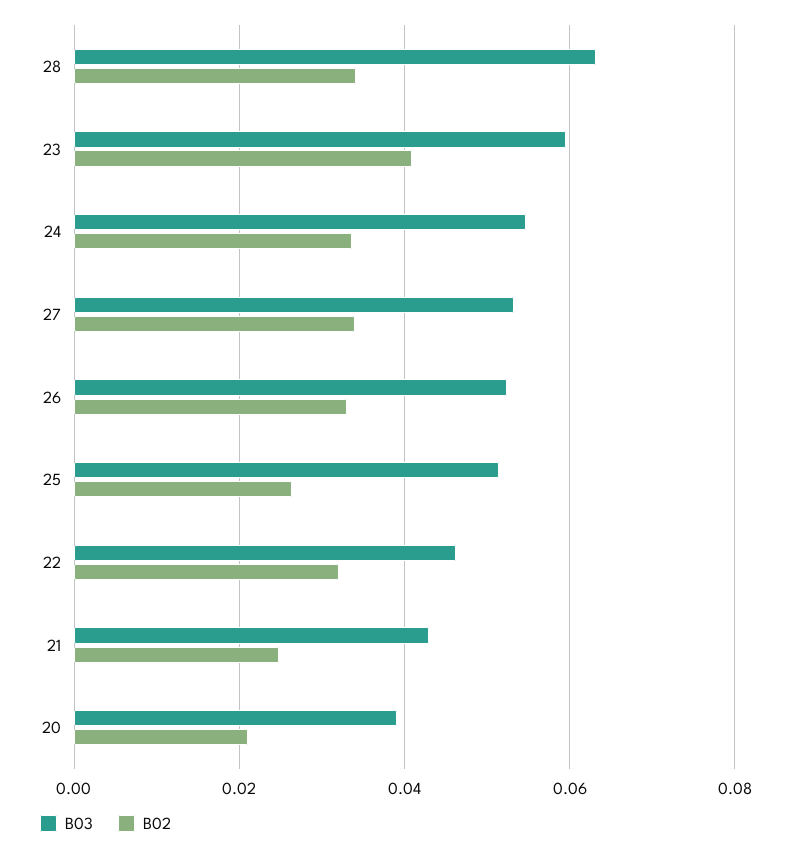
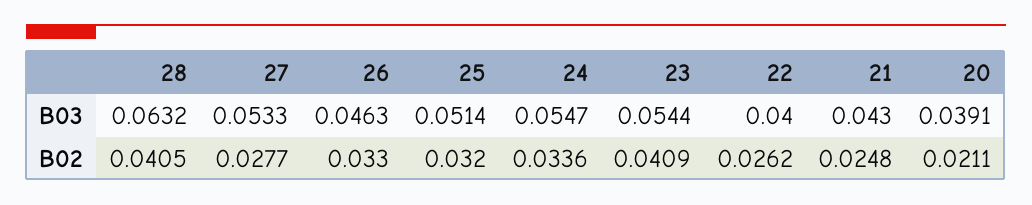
B02, 28: 0.034 -> 0.0405
B03, 23: 0.06 -> 0.0544
B02, 27: 0.034 -> 0.0277
B03, 26: 0.052 -> 0.0463
B02, 25: 0.026 -> 0.032
B03, 22: 0.046 -> 0.04
B02, 22: 0.032 -> 0.0262

